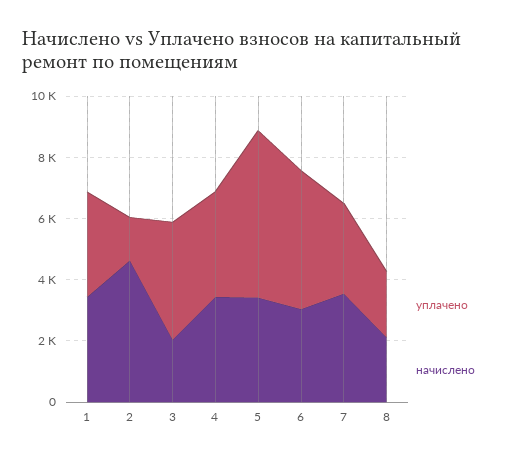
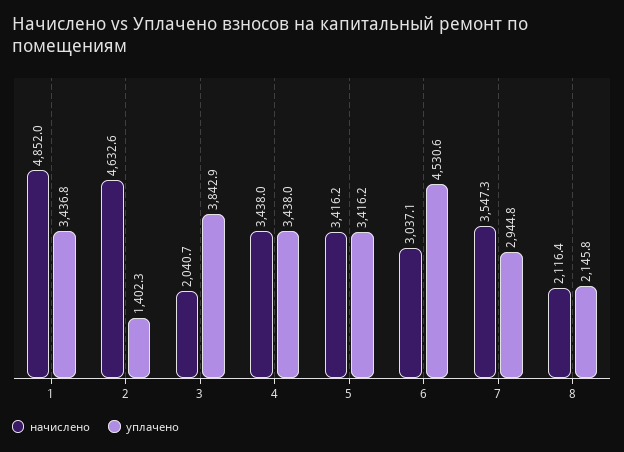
начислено, 1: 3500 -> 4852
уплачено, 5: 5500 -> 3416.2

